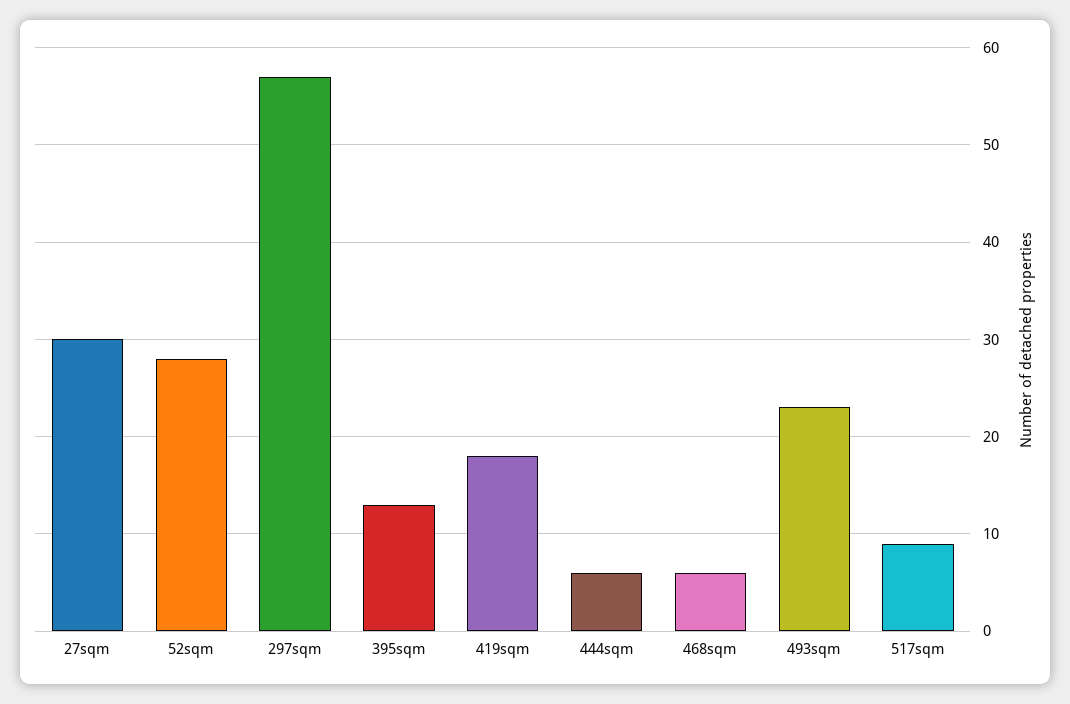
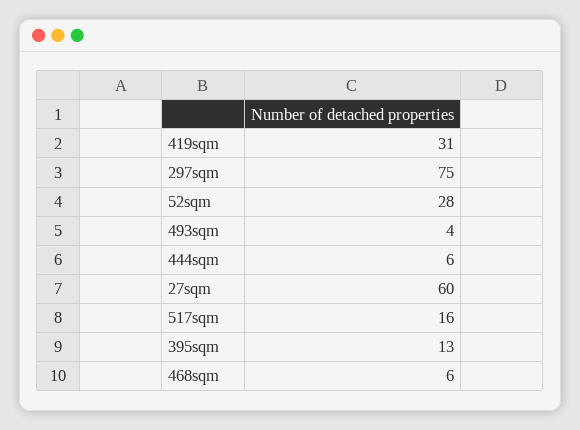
27sqm: 30 -> 60
297sqm: 57 -> 75
419sqm: 18 -> 31
493sqm: 23 -> 4
517sqm: 9 -> 16

